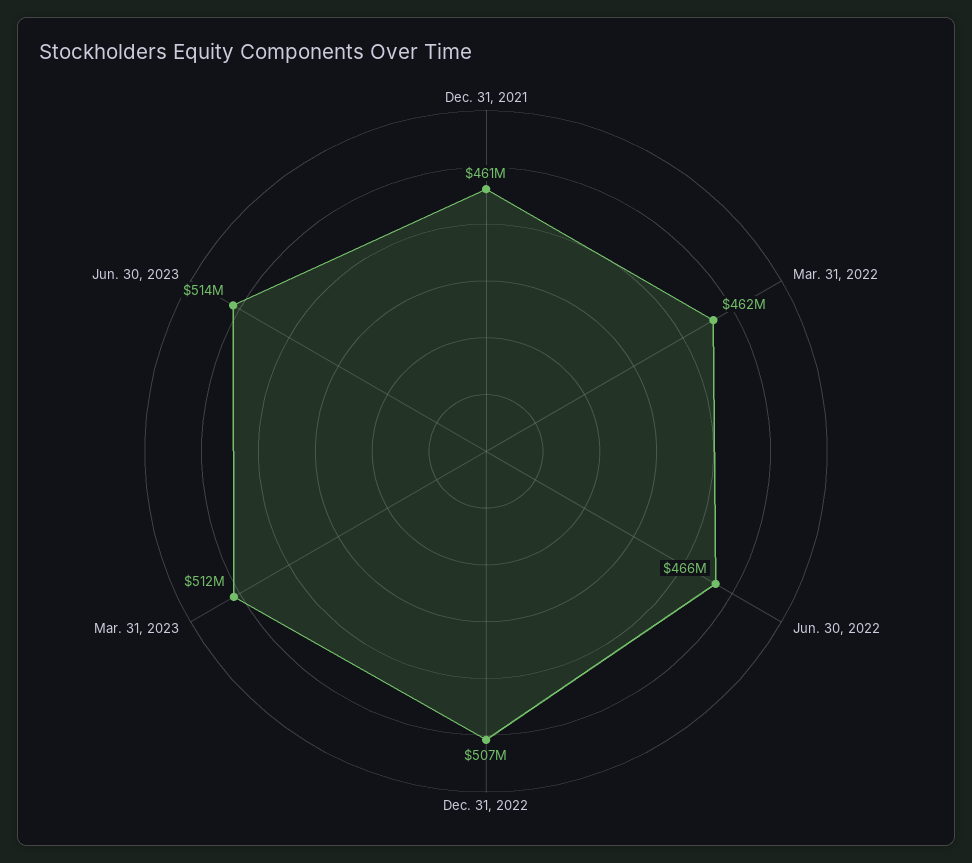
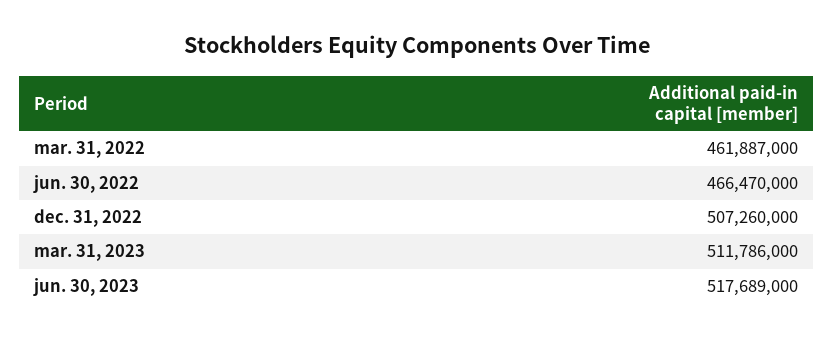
Dec. 31, 2021: 461000000 -> none
Jun. 30, 2023: 514000000 -> 517689000

